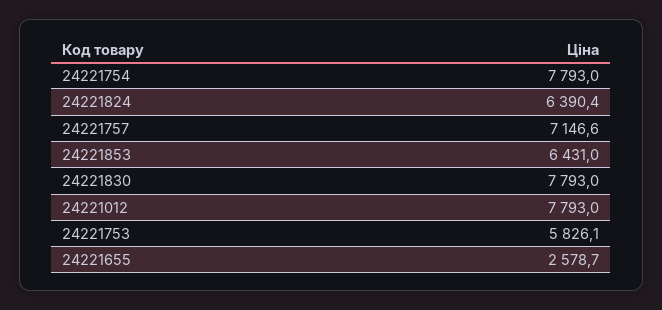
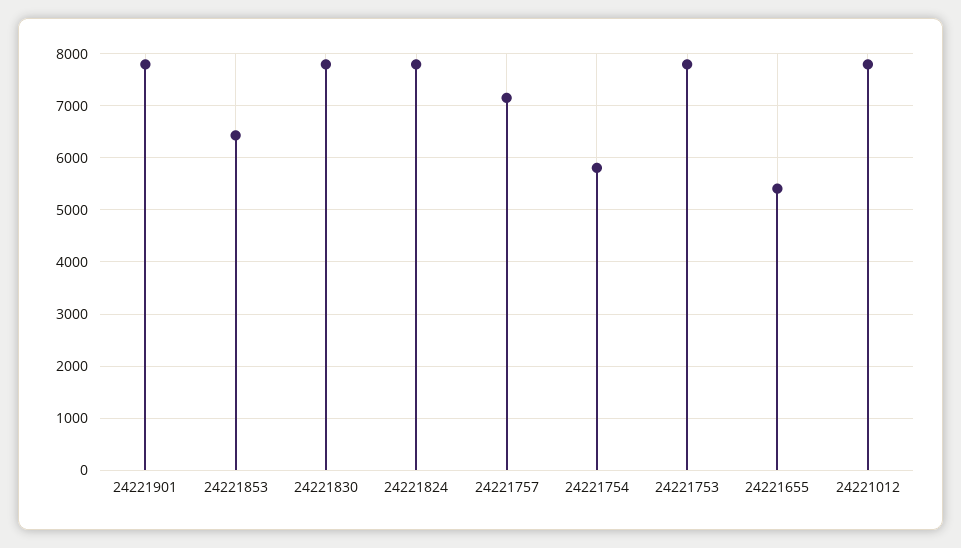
24221754: 7793 -> 5800
24221824: 6390.4 -> 7800
24221753: 5826.1 -> 7800
24221655: 2578.7 -> 5400
24221901: none -> 7800

